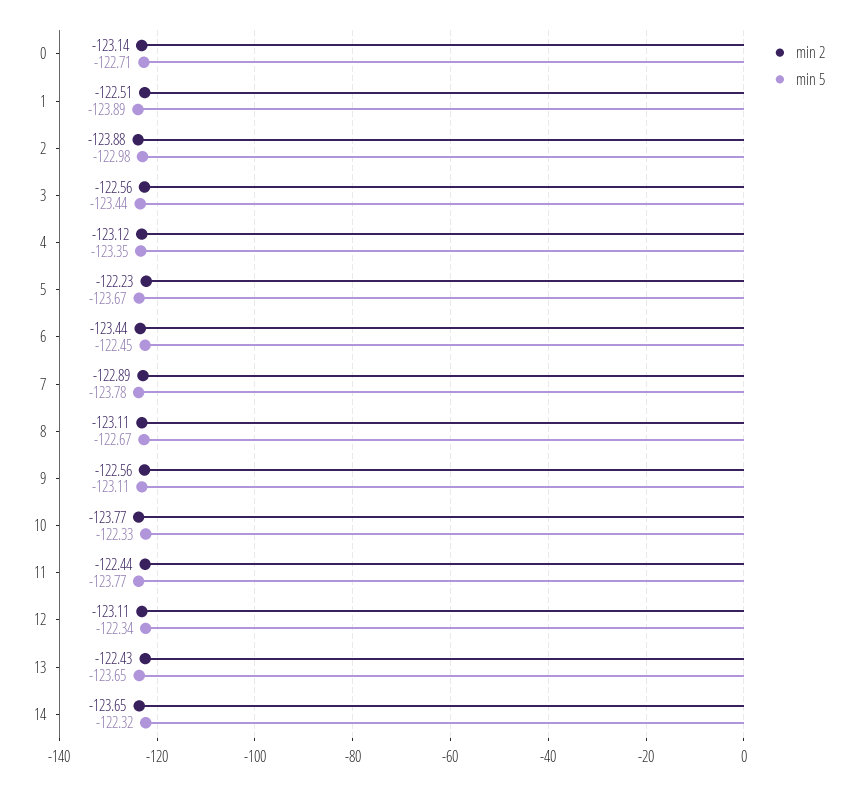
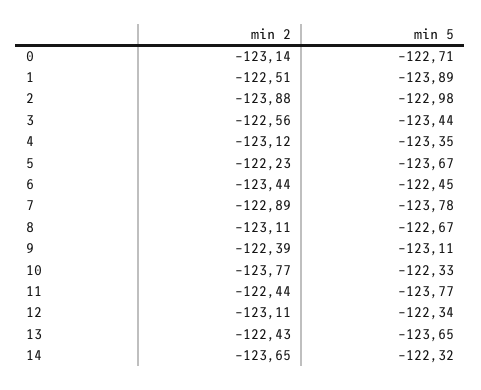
min 2, 9: -122.56 -> -122.39

